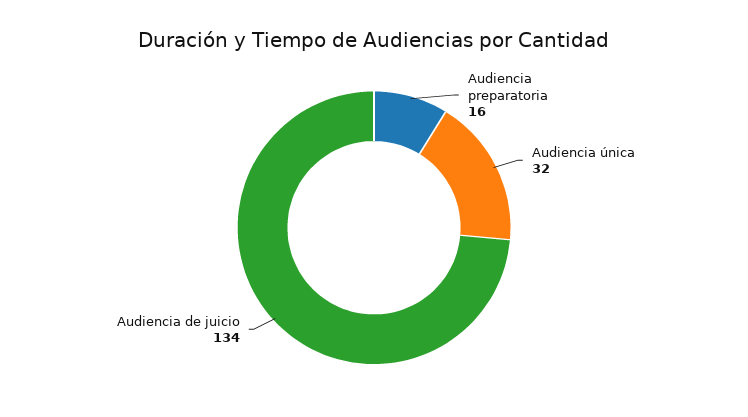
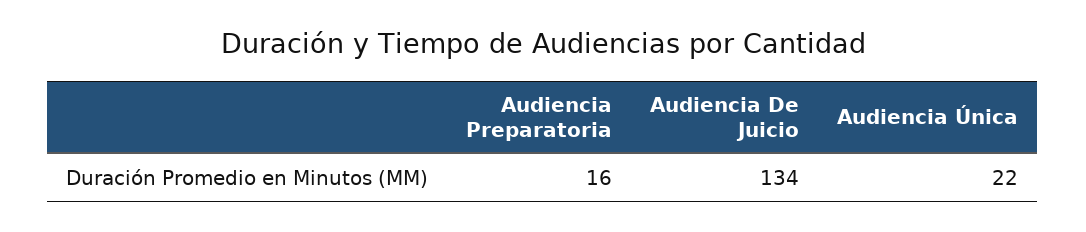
Audiencia única: 32 -> 22

